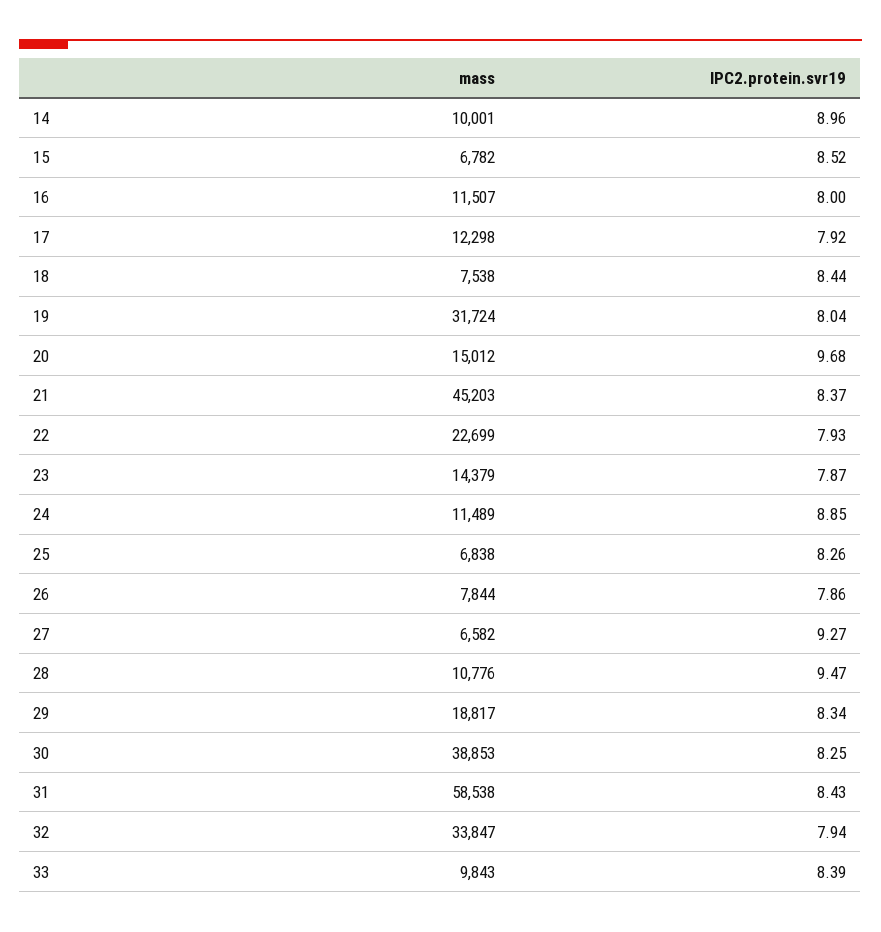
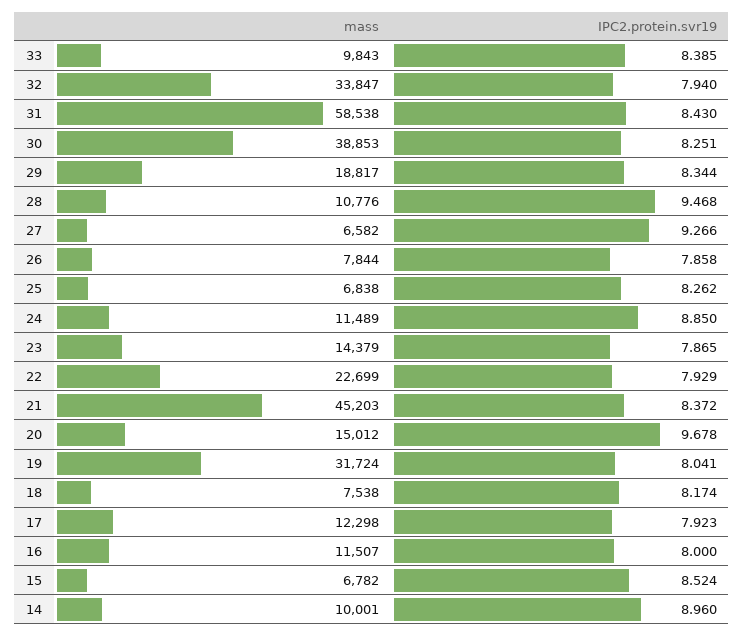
IPC2.protein.svr19, 18: 8.44 -> 8.174

